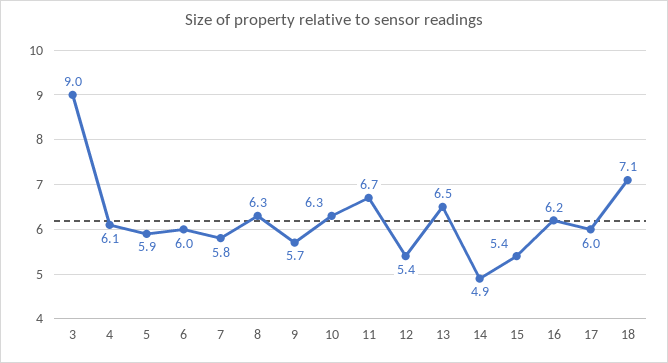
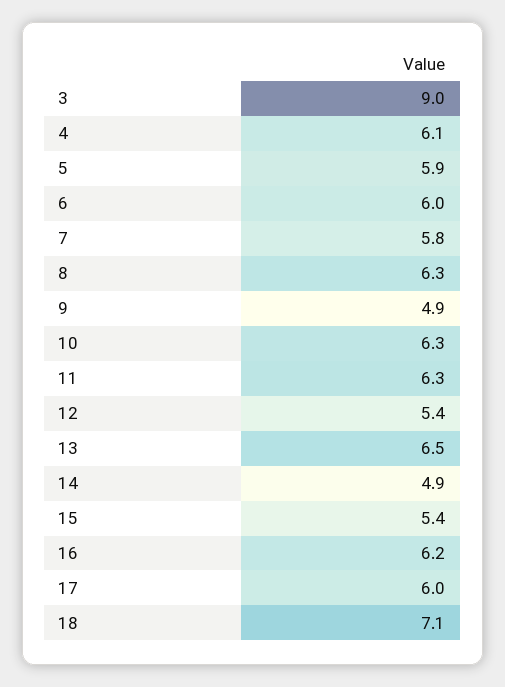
9: 5.7 -> 4.9
11: 6.7 -> 6.3

